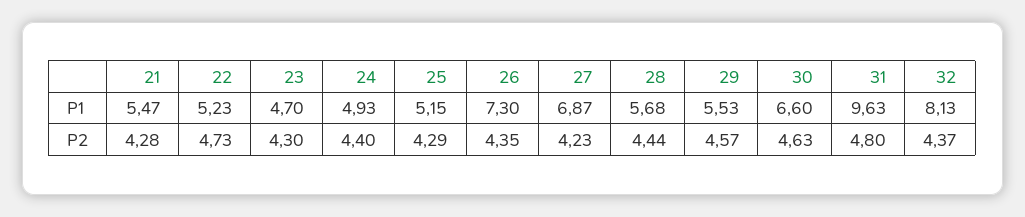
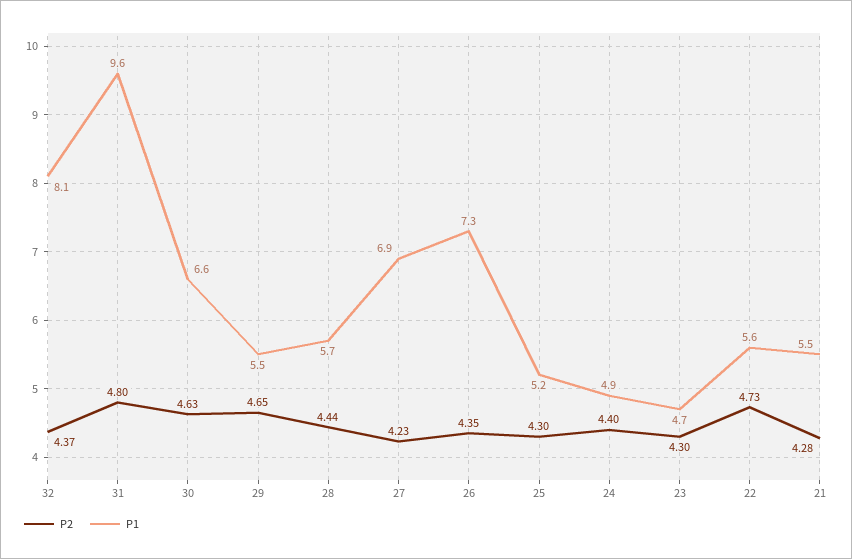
P1, 22: 5.23 -> 5.6
P2, 25: 4.29 -> 4.3
P2, 29: 4.57 -> 4.65

